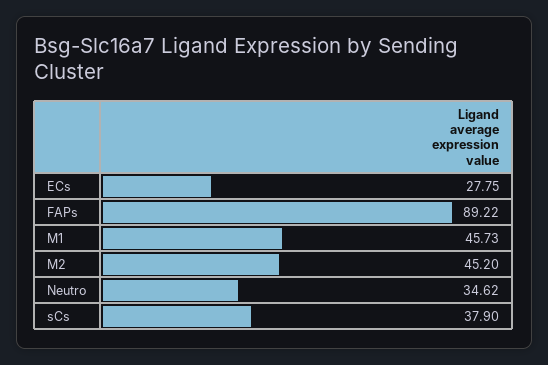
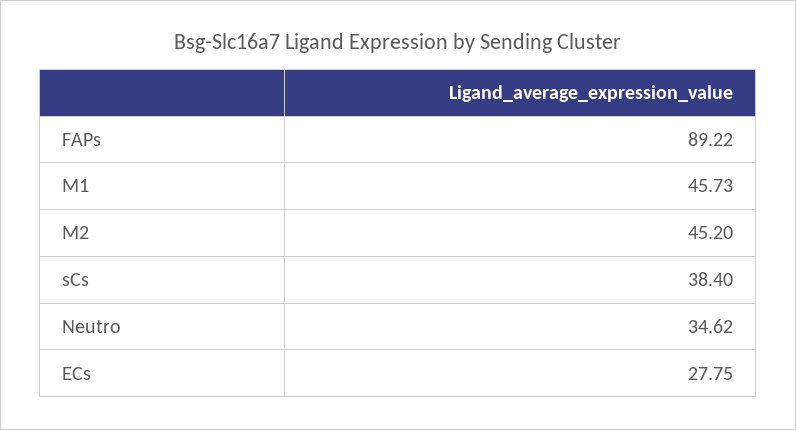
sCs: 37.9 -> 38.4

